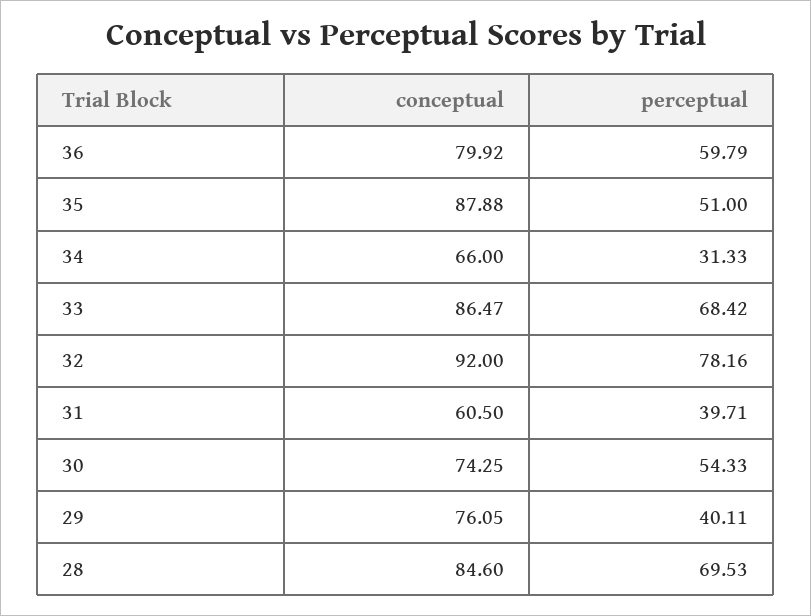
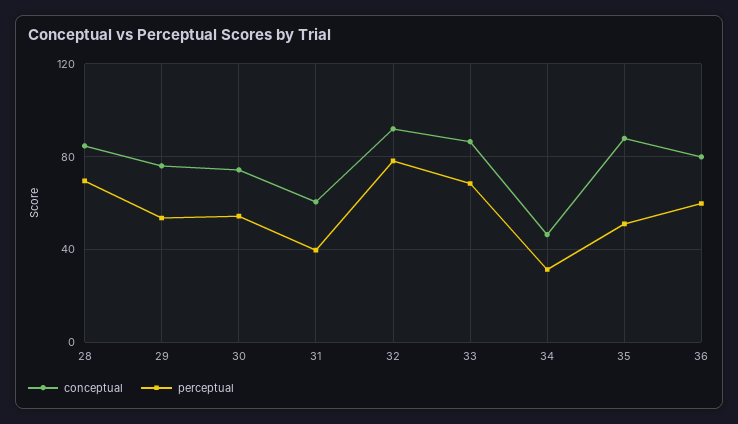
conceptual, 34: 66 -> 45
perceptual, 29: 40.11 -> 55

